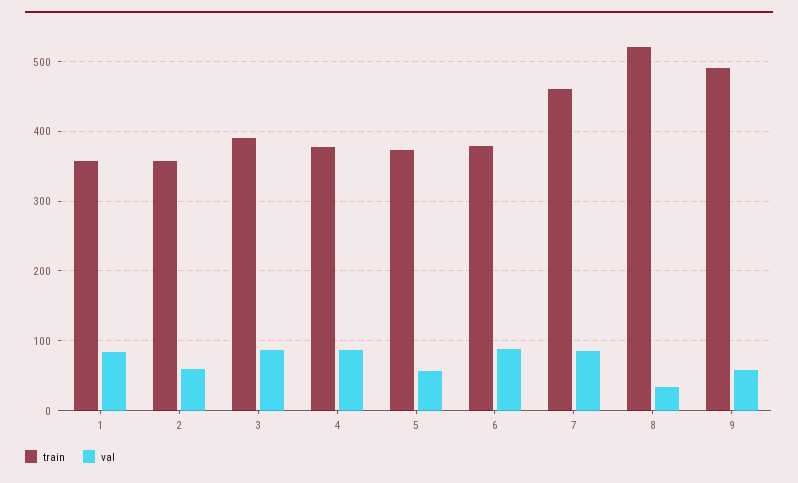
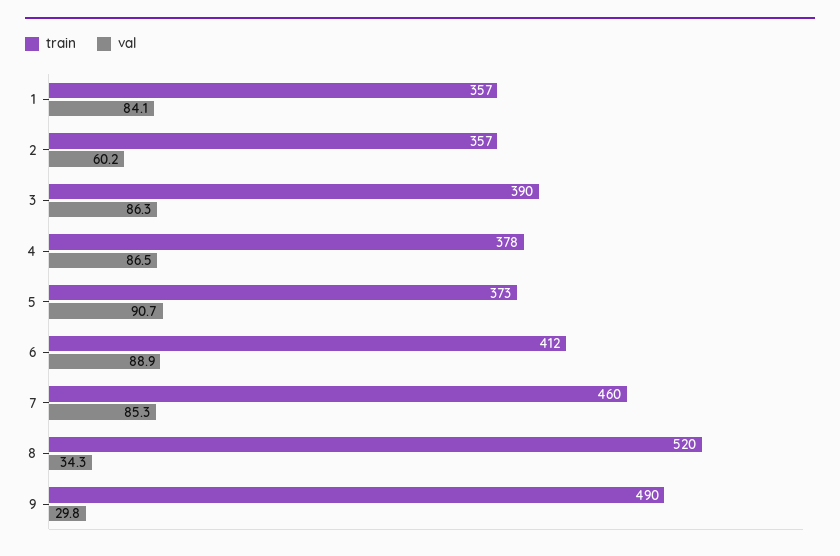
val, 5: 60 -> 90.7
train, 6: 380 -> 412
val, 9: 60 -> 29.8

